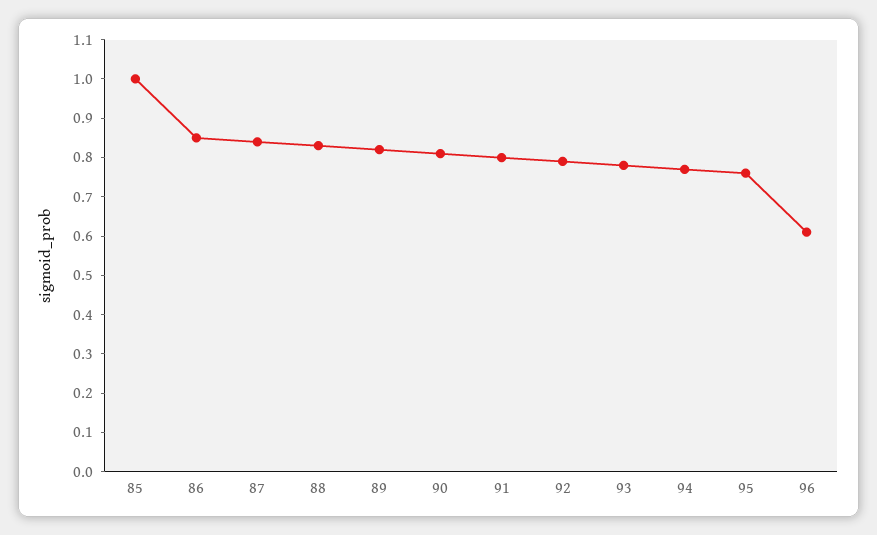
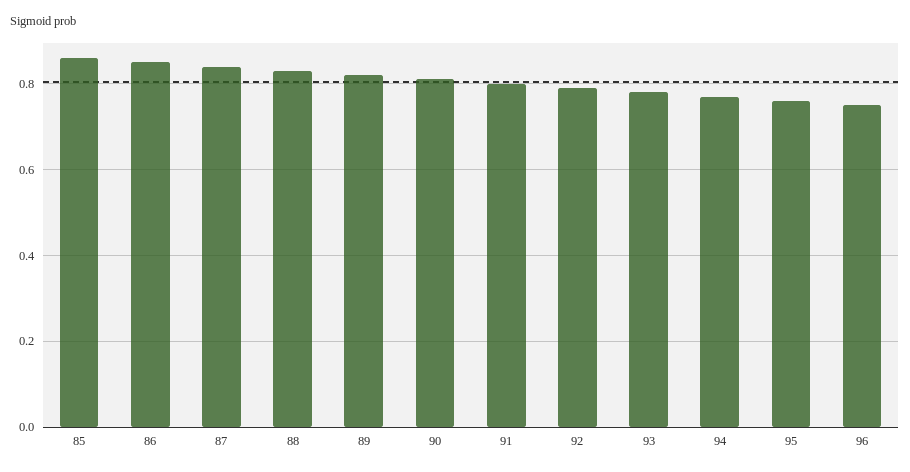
85: 1 -> 0.85
96: 0.6 -> 0.75

